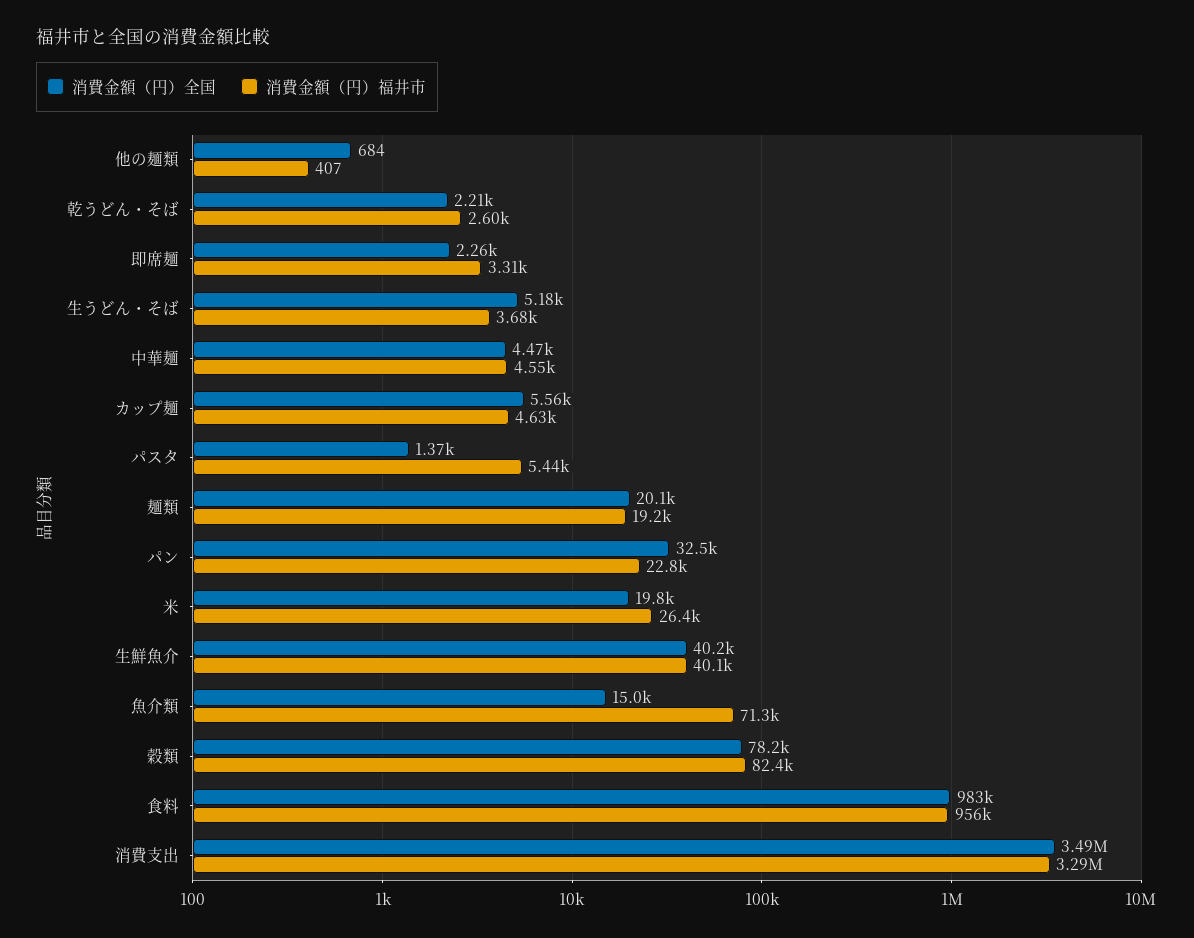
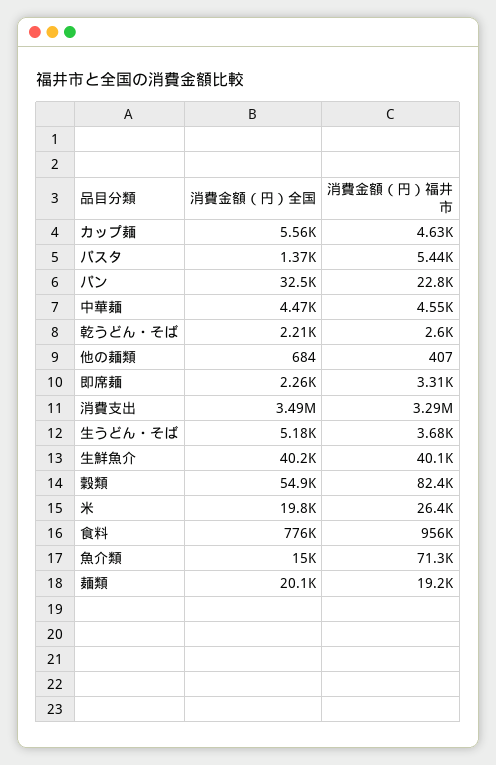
消費金額（円）全国, 穀類: 78200 -> 54900
消費金額（円）全国, 食料: 983000 -> 776000

